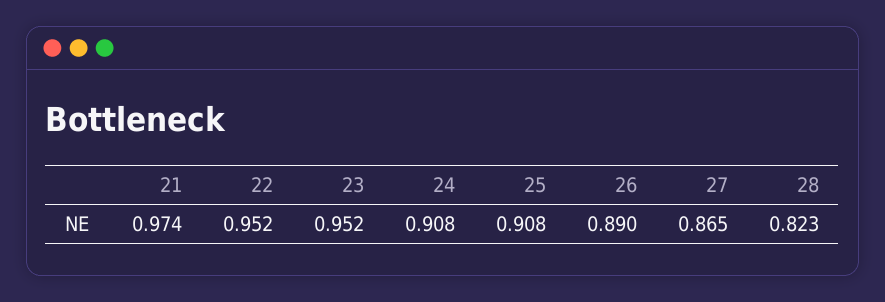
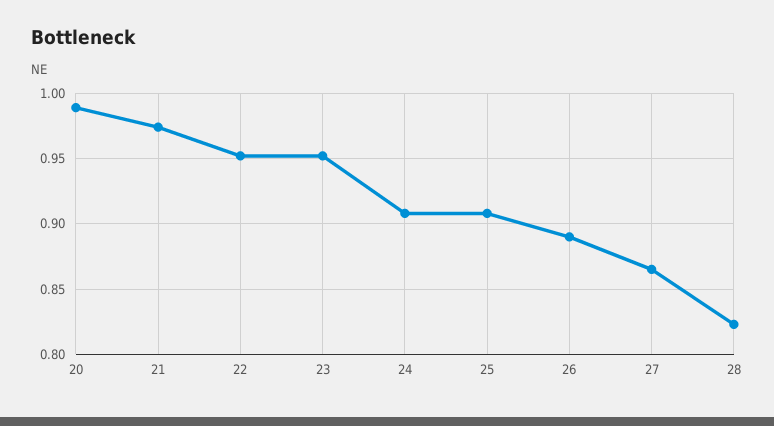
20: none -> 0.99

